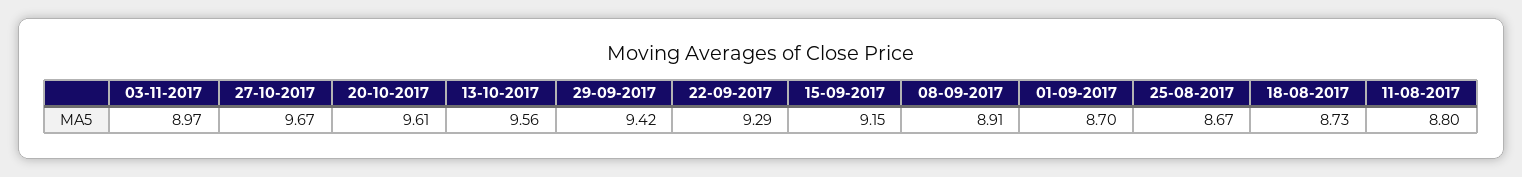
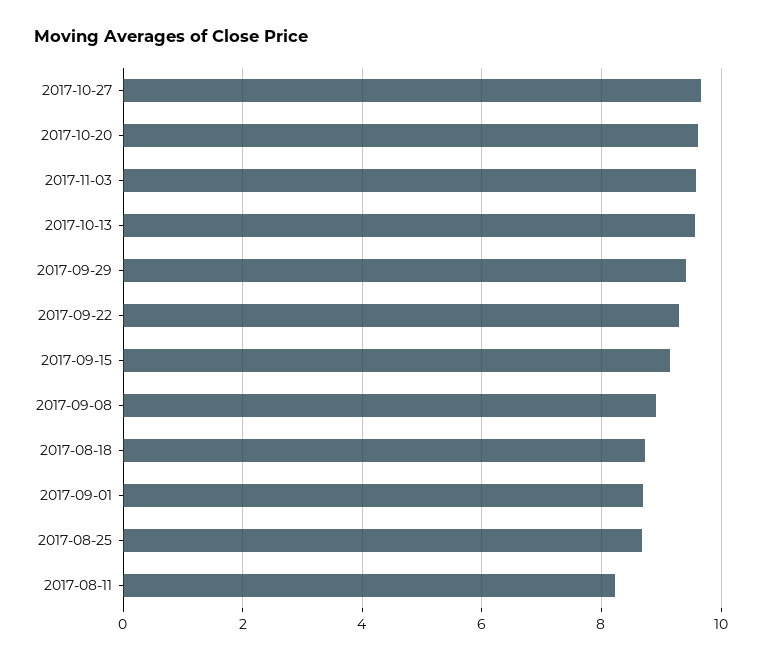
03-11-2017: 8.97 -> 9.6
11-08-2017: 8.8 -> 8.2

